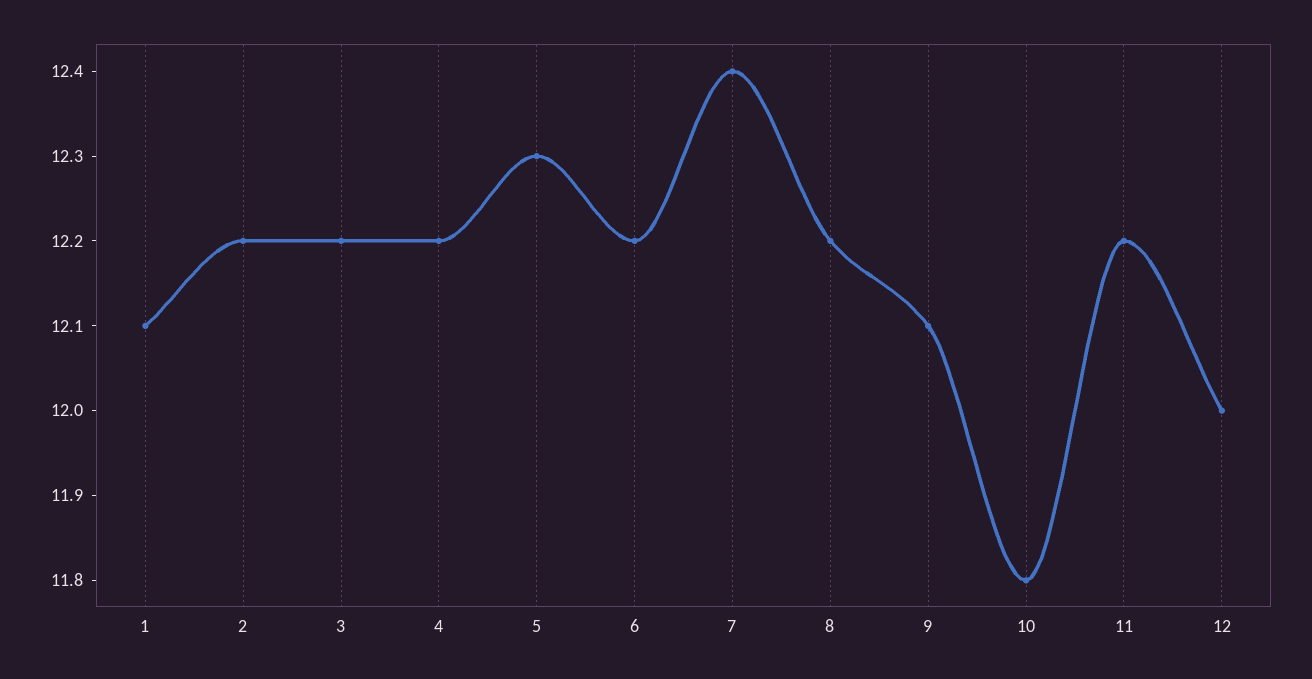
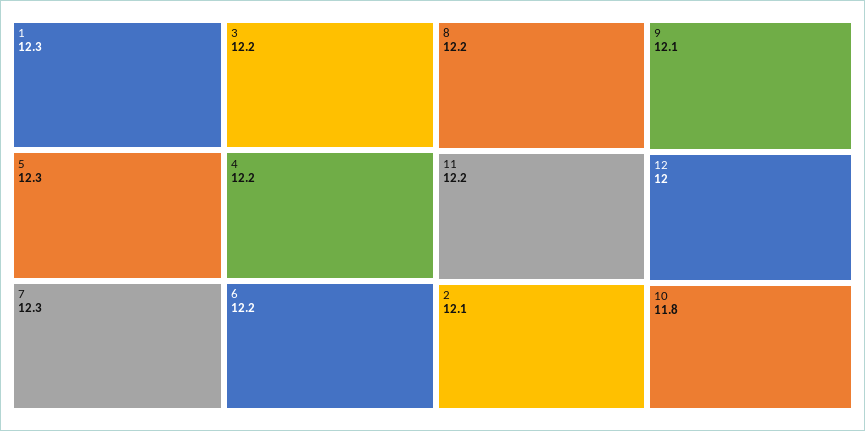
1: 12.1 -> 12.3
2: 12.2 -> 12.1
7: 12.4 -> 12.3

